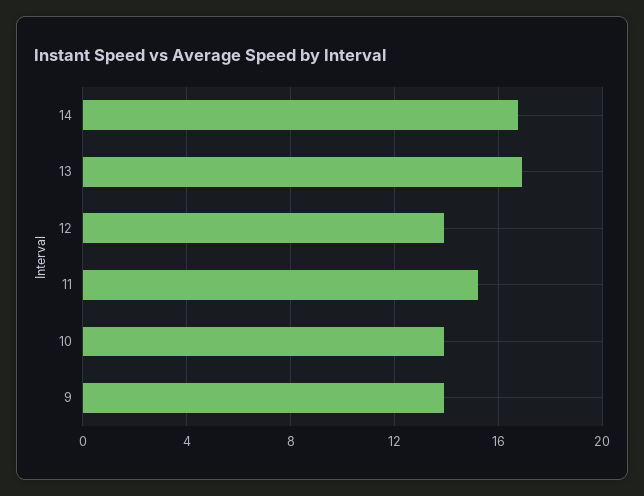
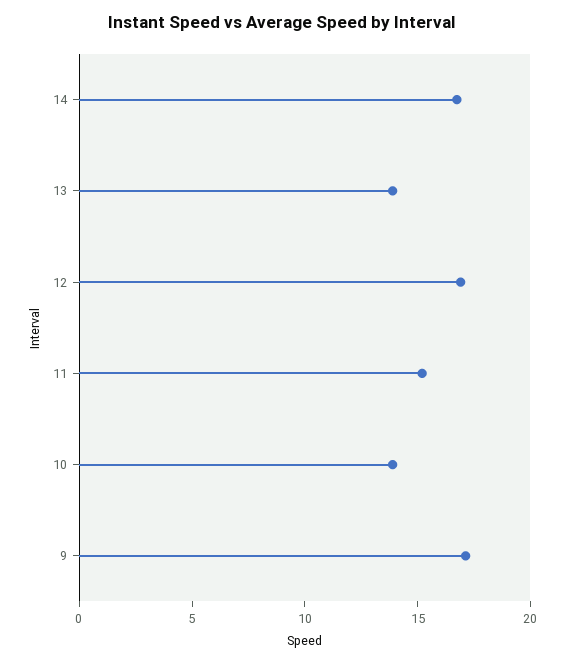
13: 17 -> 14
12: 14 -> 17
9: 14 -> 17

